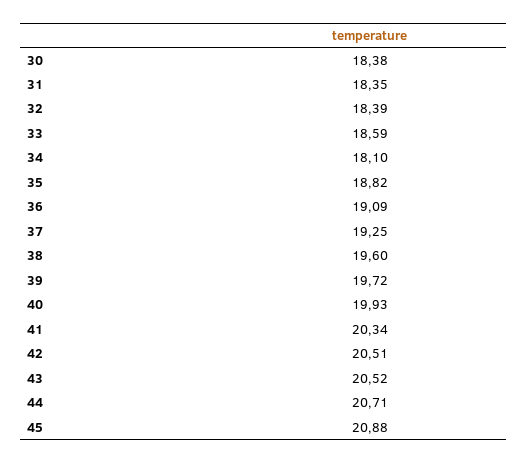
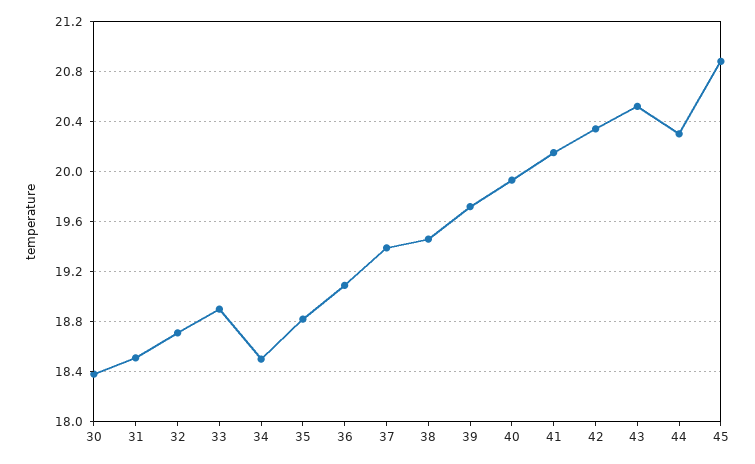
31: 18.35 -> 18.5
32: 18.39 -> 18.7
33: 18.59 -> 18.9
34: 18.1 -> 18.5
37: 19.25 -> 19.4
38: 19.6 -> 19.45
41: 20.34 -> 20.15
42: 20.51 -> 20.35
44: 20.71 -> 20.3

